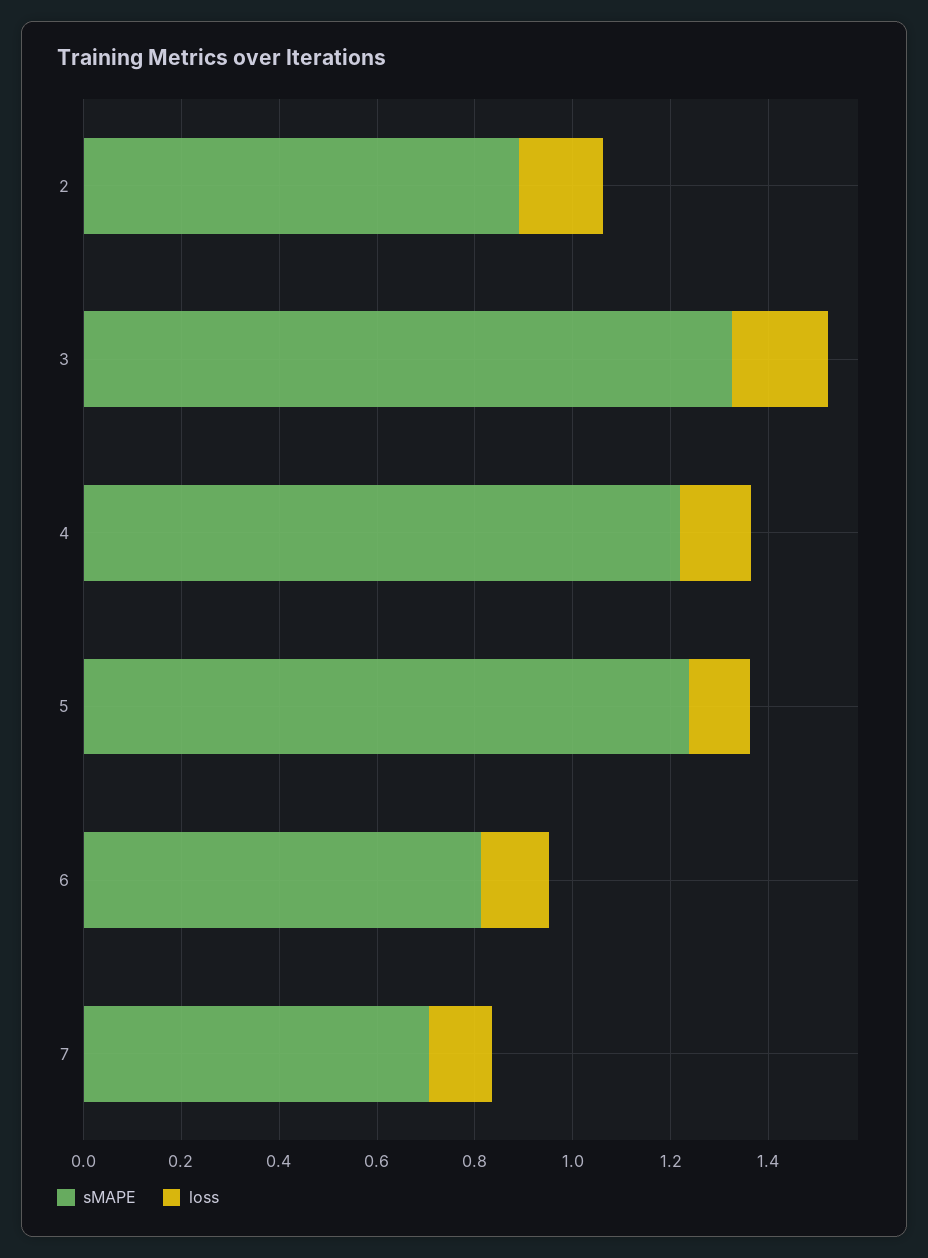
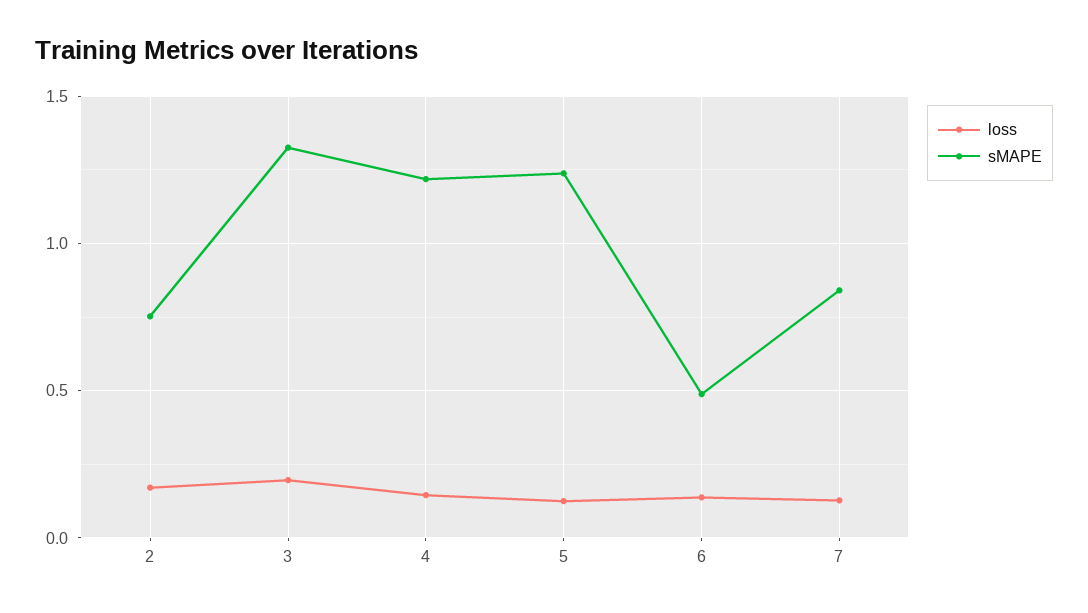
sMAPE, 2: 0.9 -> 0.75
sMAPE, 6: 0.8 -> 0.5
sMAPE, 7: 0.7 -> 0.85

